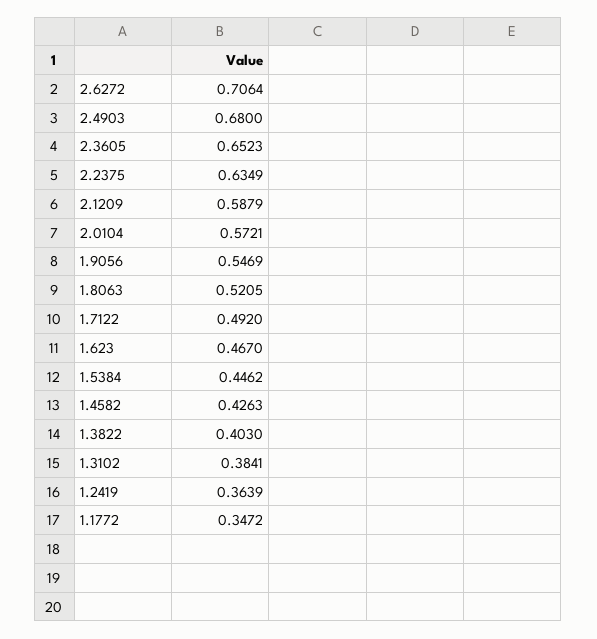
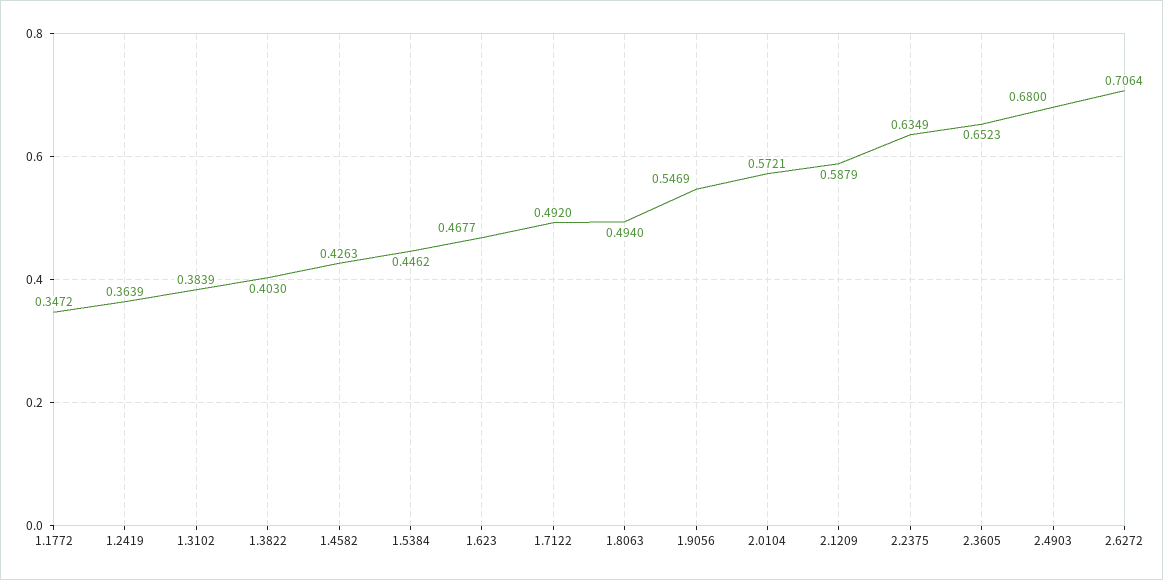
1.8063: 0.5205 -> 0.494
1.623: 0.467 -> 0.4677
1.3102: 0.3841 -> 0.3839

